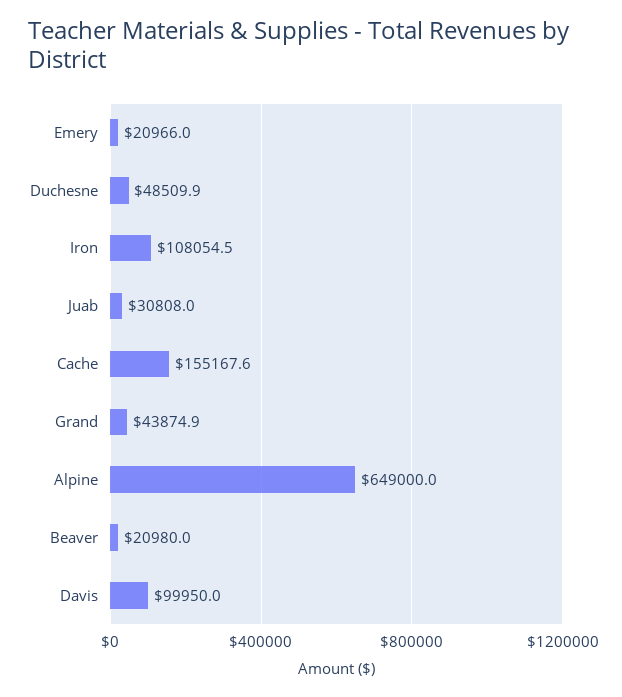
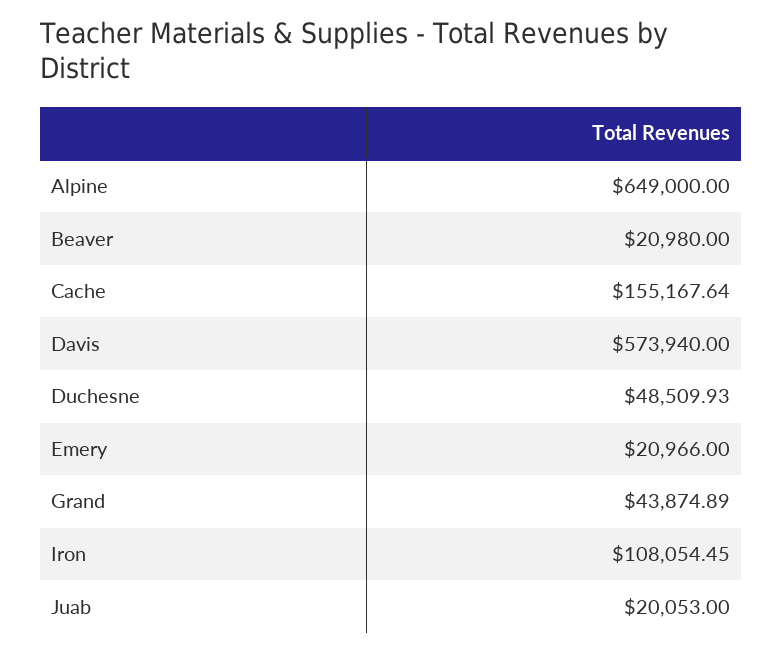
Juab: 30808 -> 20053
Davis: 99950 -> 573940

